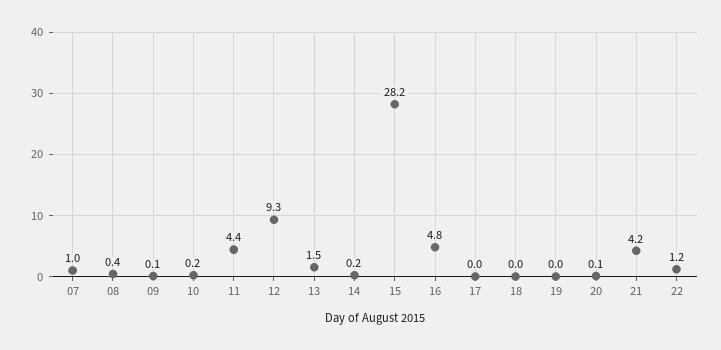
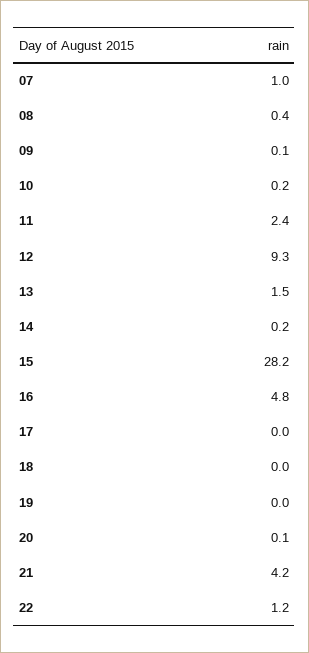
11: 4.4 -> 2.4

